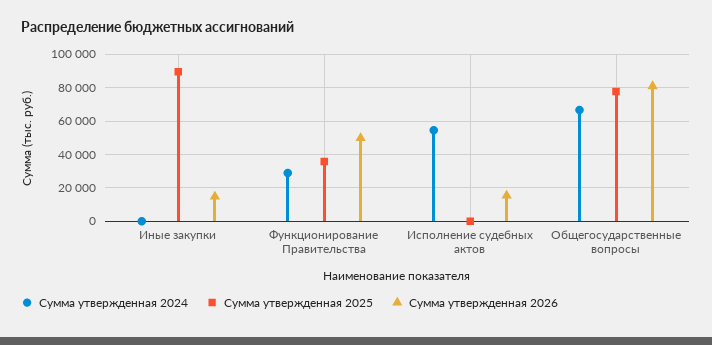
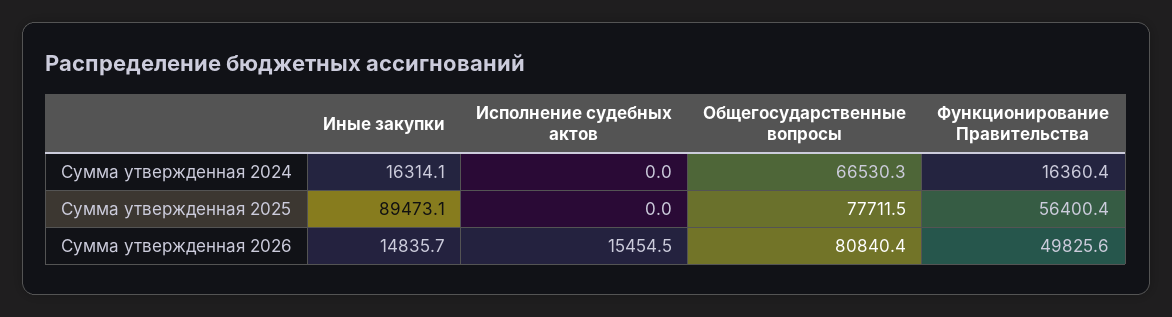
Сумма утвержденная 2024, Иные закупки: 0 -> 16314.1
Сумма утвержденная 2024, Функционирование Правительства: 30000 -> 16360.4
Сумма утвержденная 2025, Функционирование Правительства: 35000 -> 56400.4
Сумма утвержденная 2024, Исполнение судебных актов: 55000 -> 0

